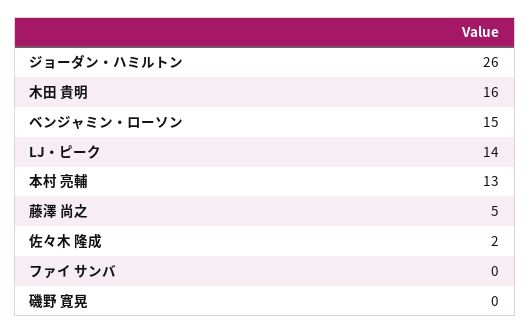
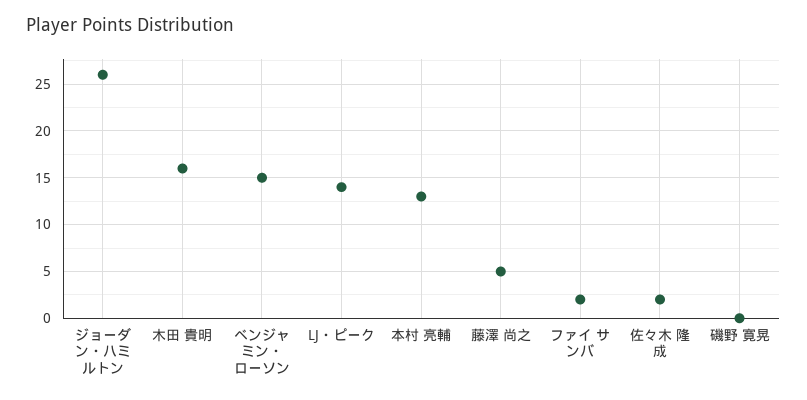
ファイ サンバ: 0 -> 2

